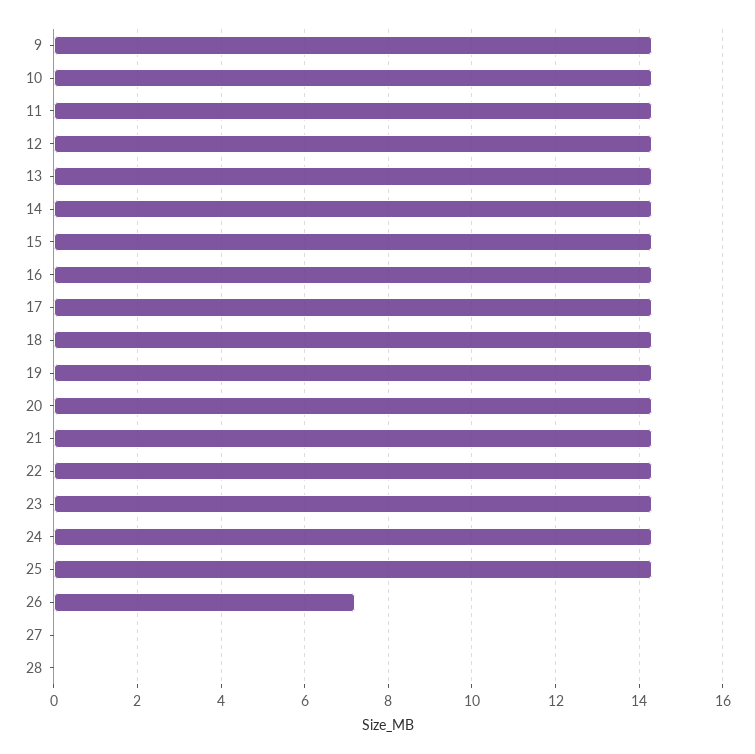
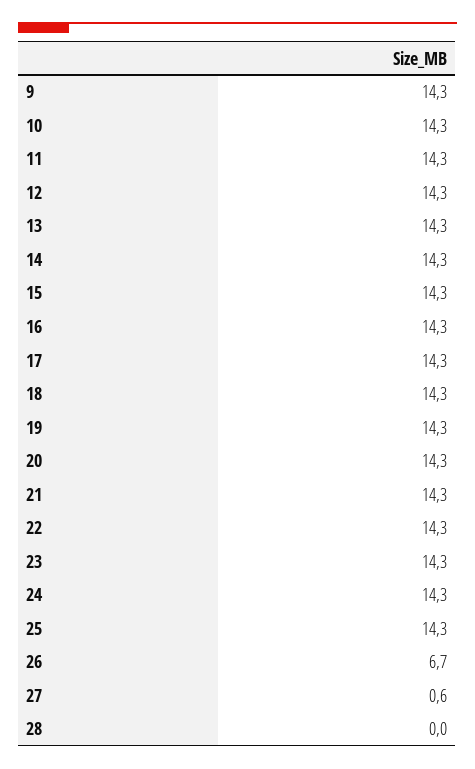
26: 7.2 -> 6.7
27: 0 -> 0.6

